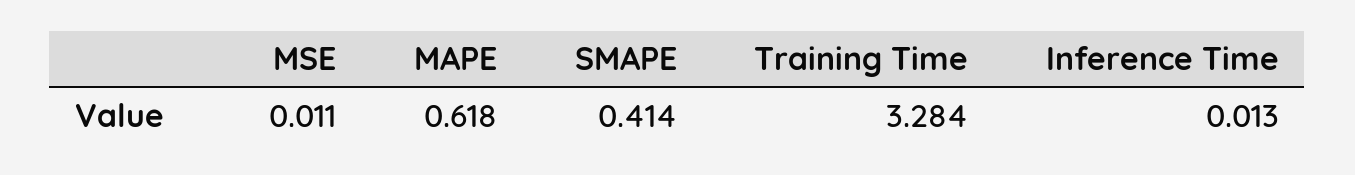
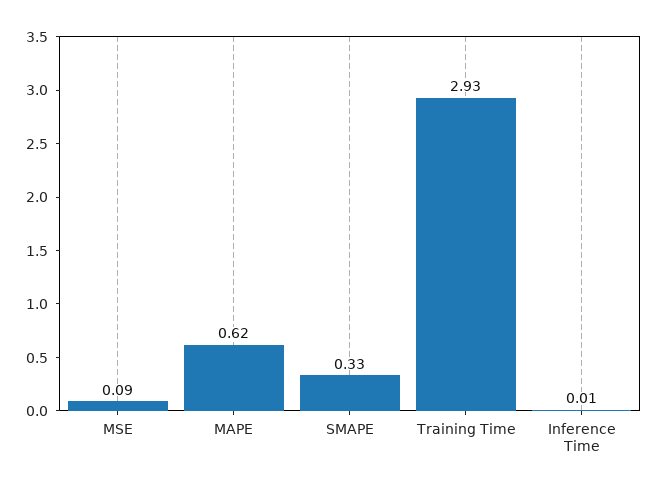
MSE: 0.011 -> 0.09
SMAPE: 0.414 -> 0.33
Training Time: 3.284 -> 2.93

